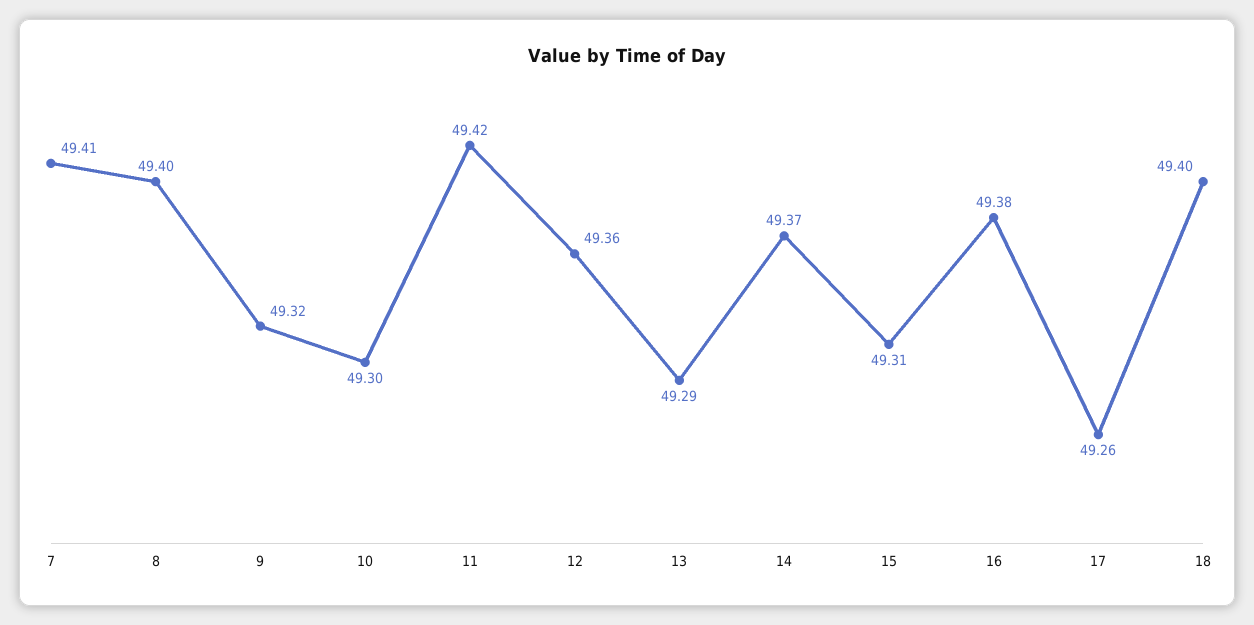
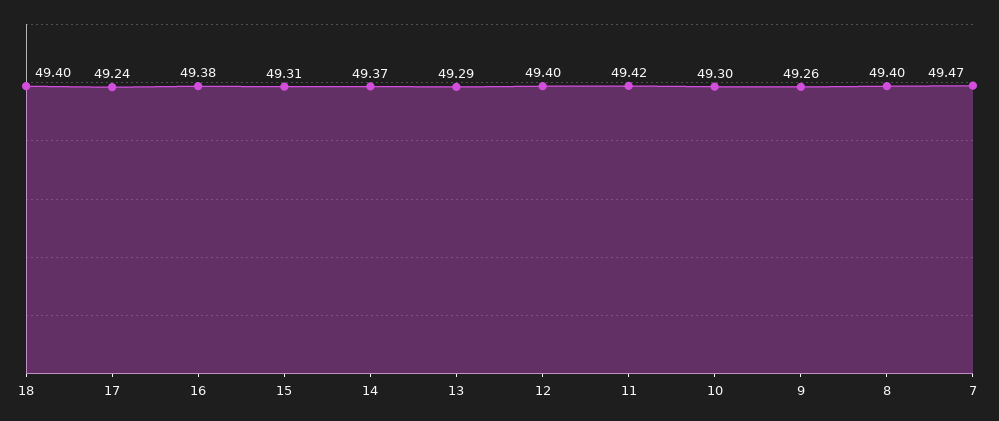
7: 49.41 -> 49.47
9: 49.32 -> 49.26
12: 49.36 -> 49.4
17: 49.26 -> 49.24

